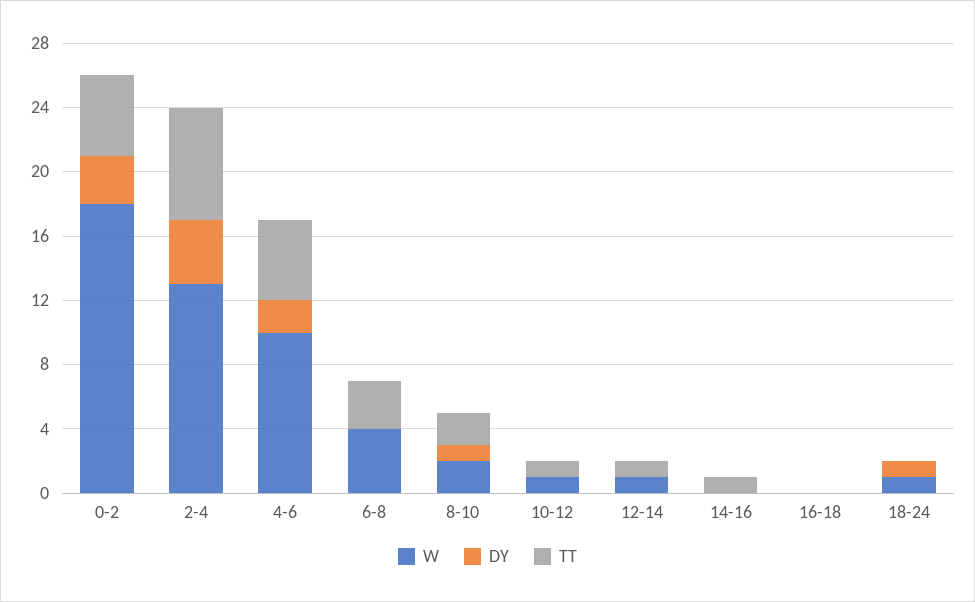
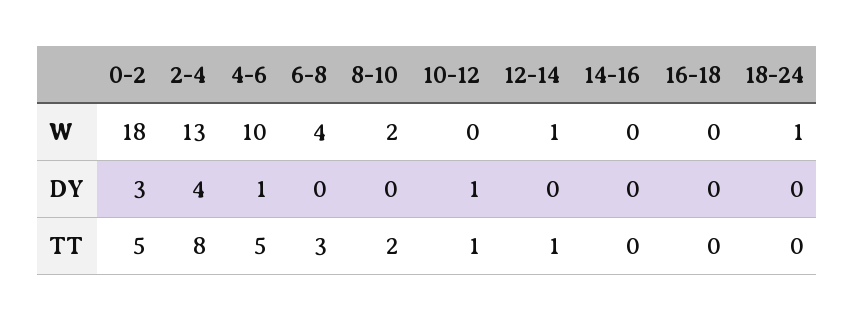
TT, 2-4: 7 -> 8
DY, 4-6: 2 -> 1
DY, 8-10: 1 -> 0
W, 10-12: 1 -> 0
DY, 10-12: 0 -> 1
TT, 14-16: 1 -> 0
DY, 18-24: 1 -> 0

